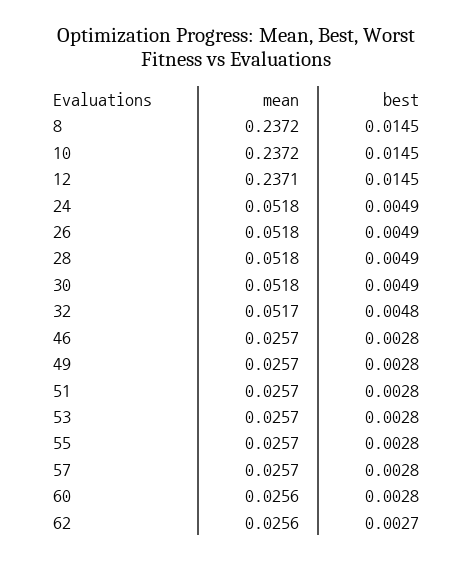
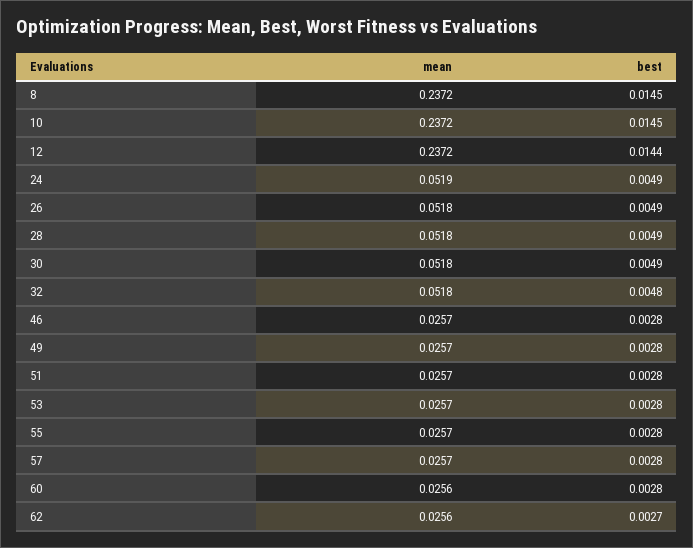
mean, 12: 0.2371 -> 0.2372
best, 12: 0.0145 -> 0.0144
mean, 24: 0.0518 -> 0.0519
mean, 32: 0.0517 -> 0.0518

